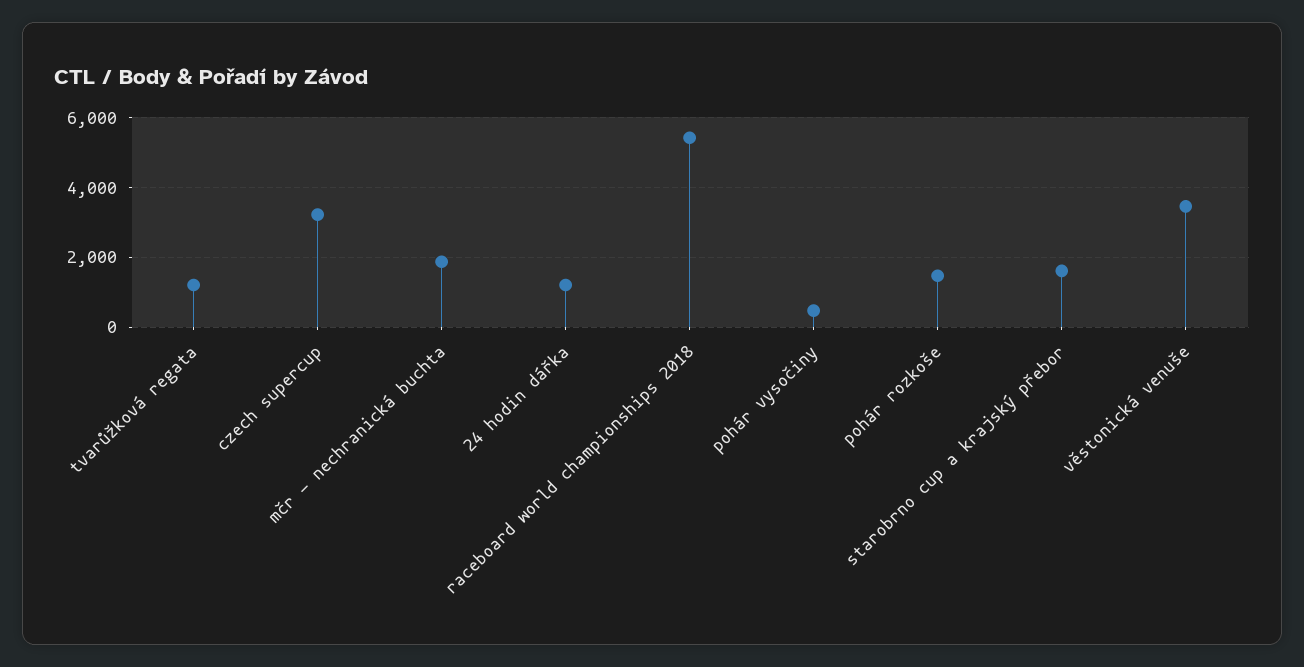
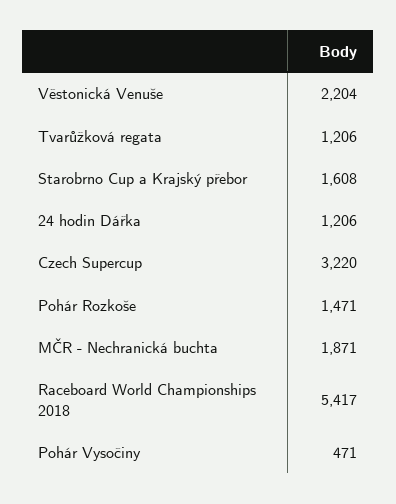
věstonická venuše: 3400 -> 2204

